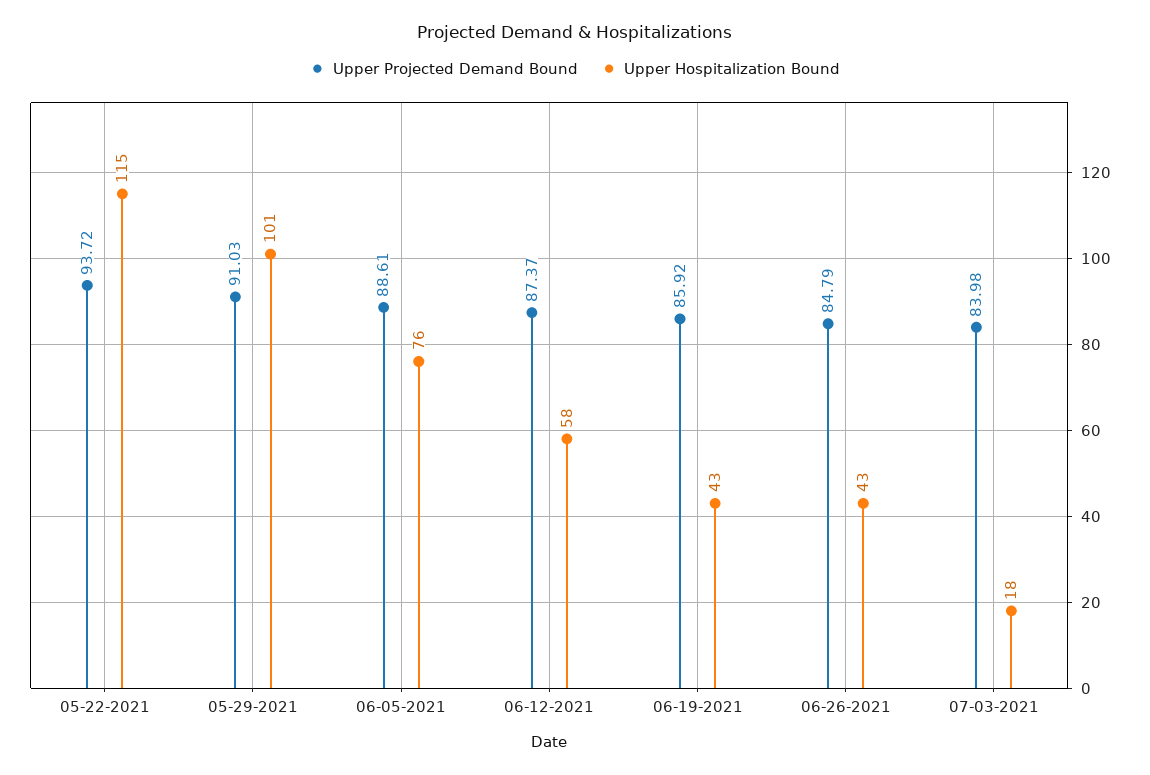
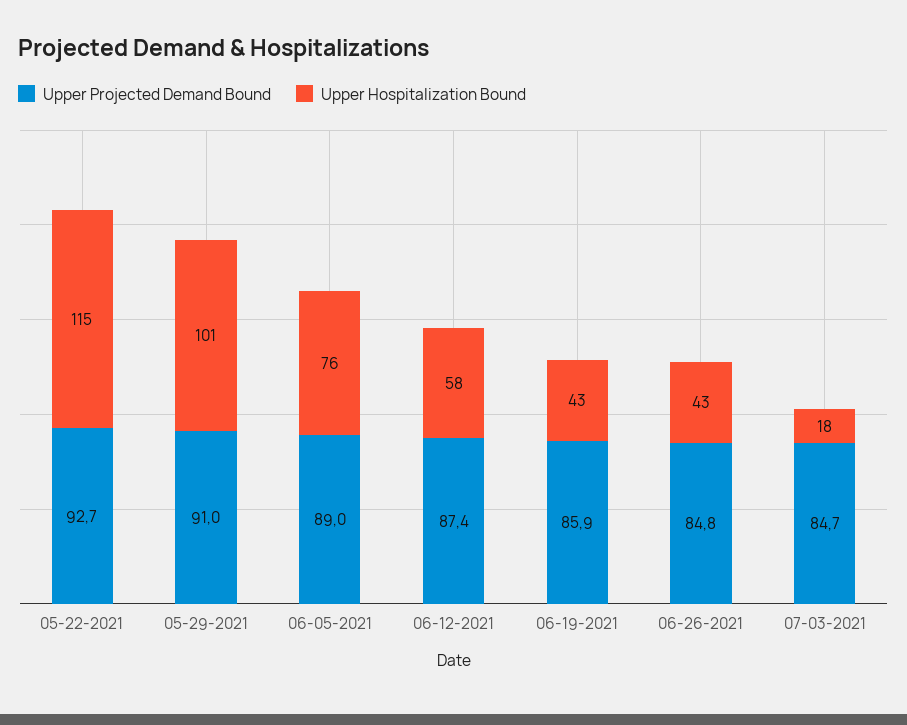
Upper Projected Demand Bound, 05-22-2021: 93.72 -> 92.7
Upper Projected Demand Bound, 06-05-2021: 88.61 -> 89
Upper Projected Demand Bound, 07-03-2021: 83.98 -> 84.7

